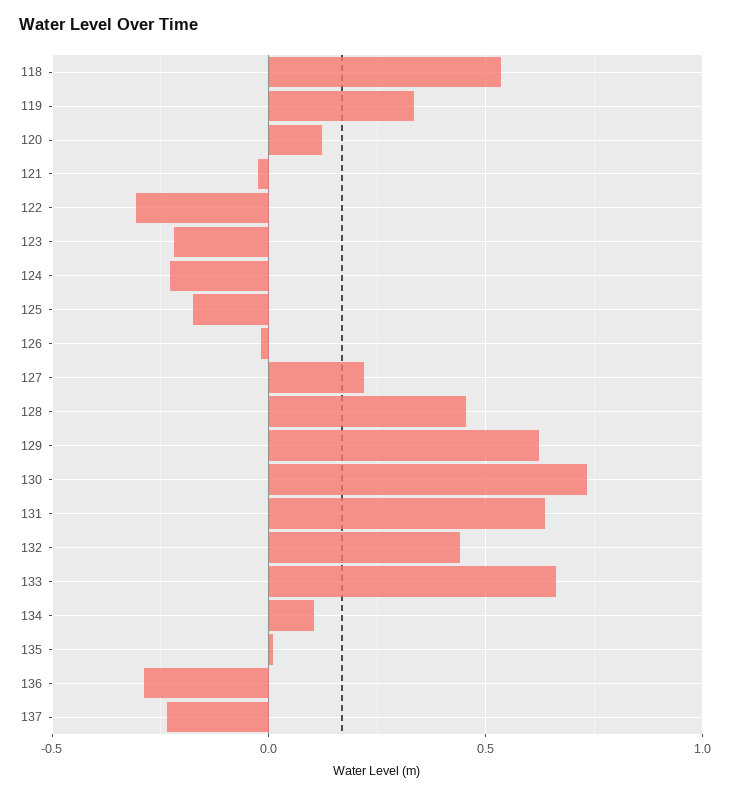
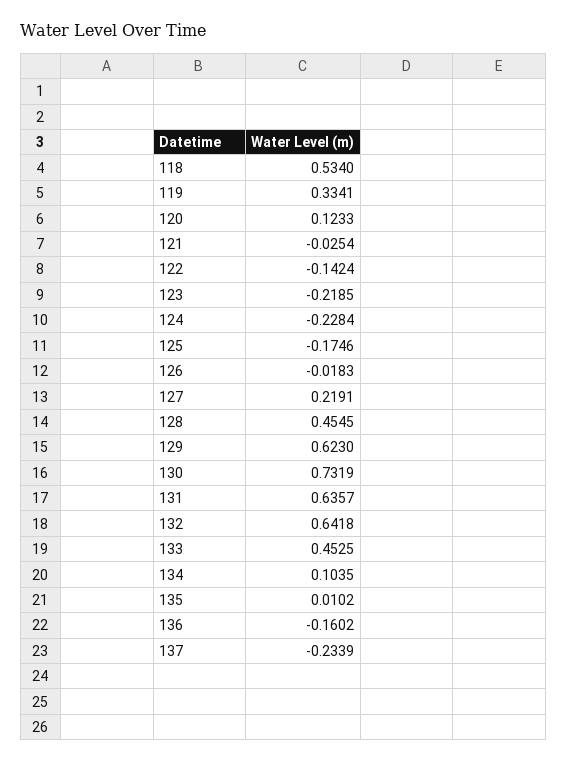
122: -0.3 -> -0.1424
132: 0.45 -> 0.6418
133: 0.65 -> 0.4525
136: -0.3 -> -0.1602

